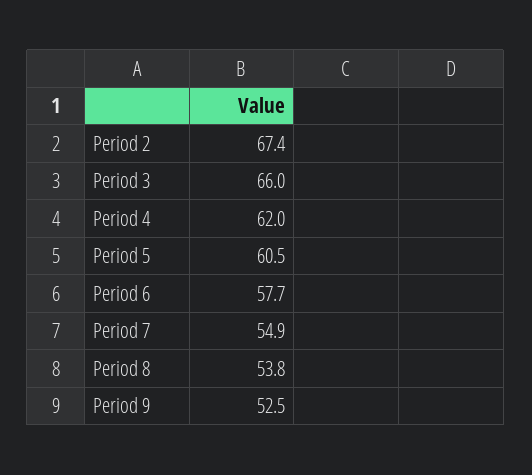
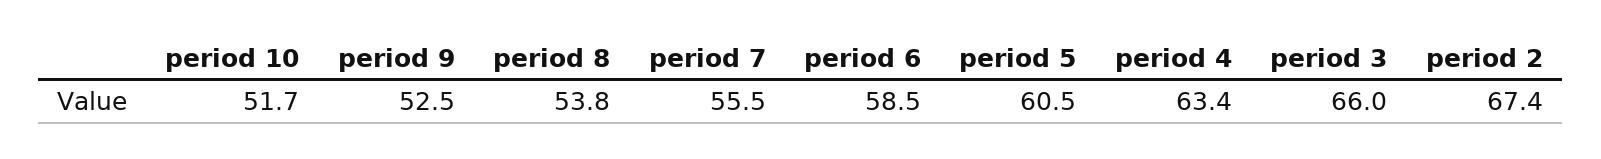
Period 4: 62 -> 63.4
Period 6: 57.7 -> 58.5
Period 7: 54.9 -> 55.5
period 10: none -> 51.7

